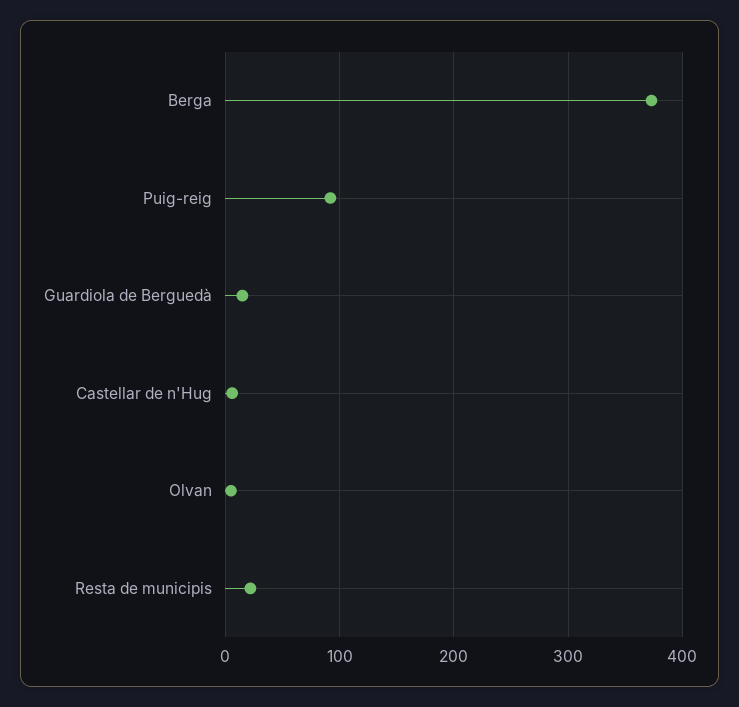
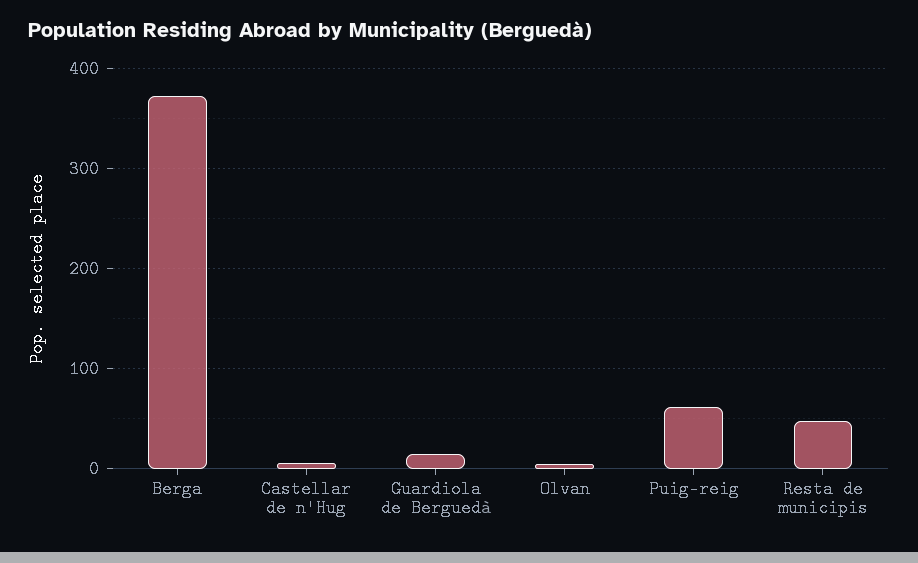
Puig-reig: 90 -> 60
Resta de municipis: 20 -> 50

